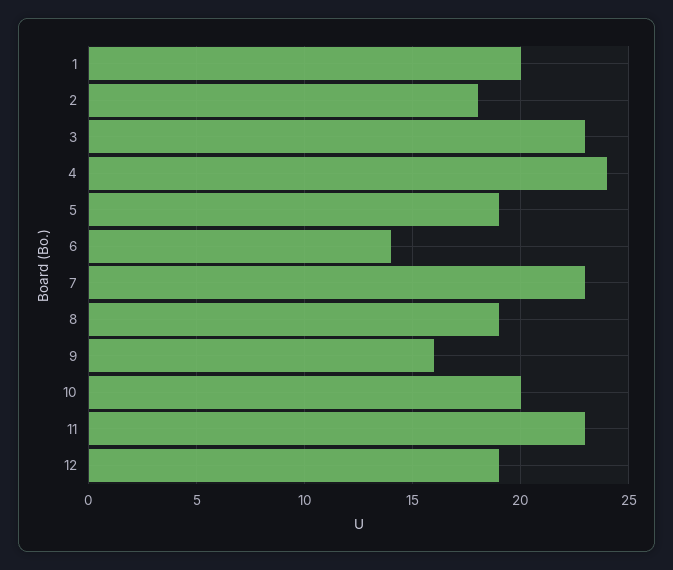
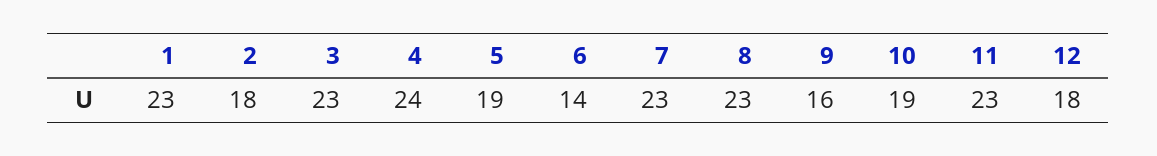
1: 20 -> 23
8: 19 -> 23
10: 20 -> 19
12: 19 -> 18

